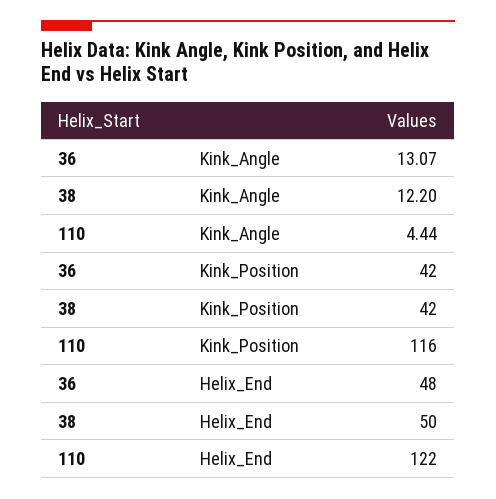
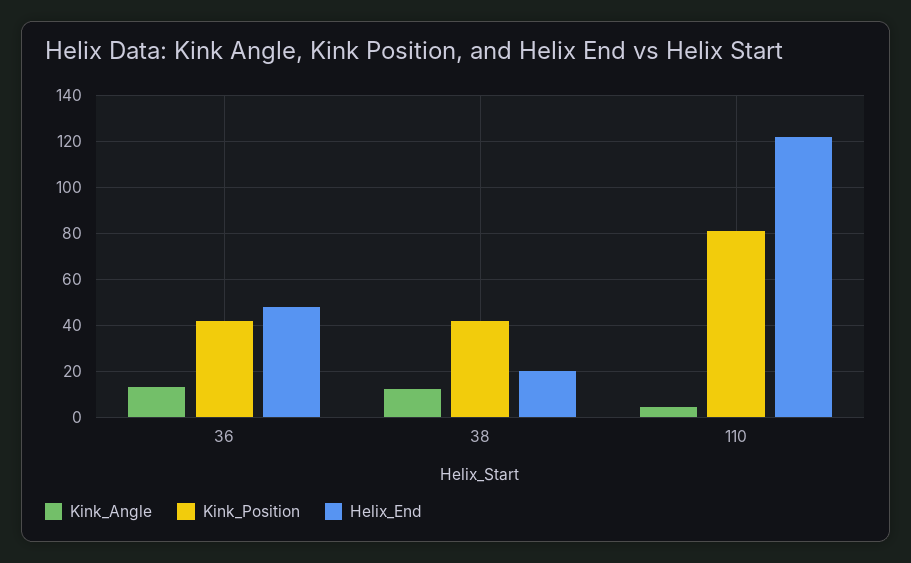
Kink_Position, 110: 116 -> 80
Helix_End, 38: 50 -> 20

